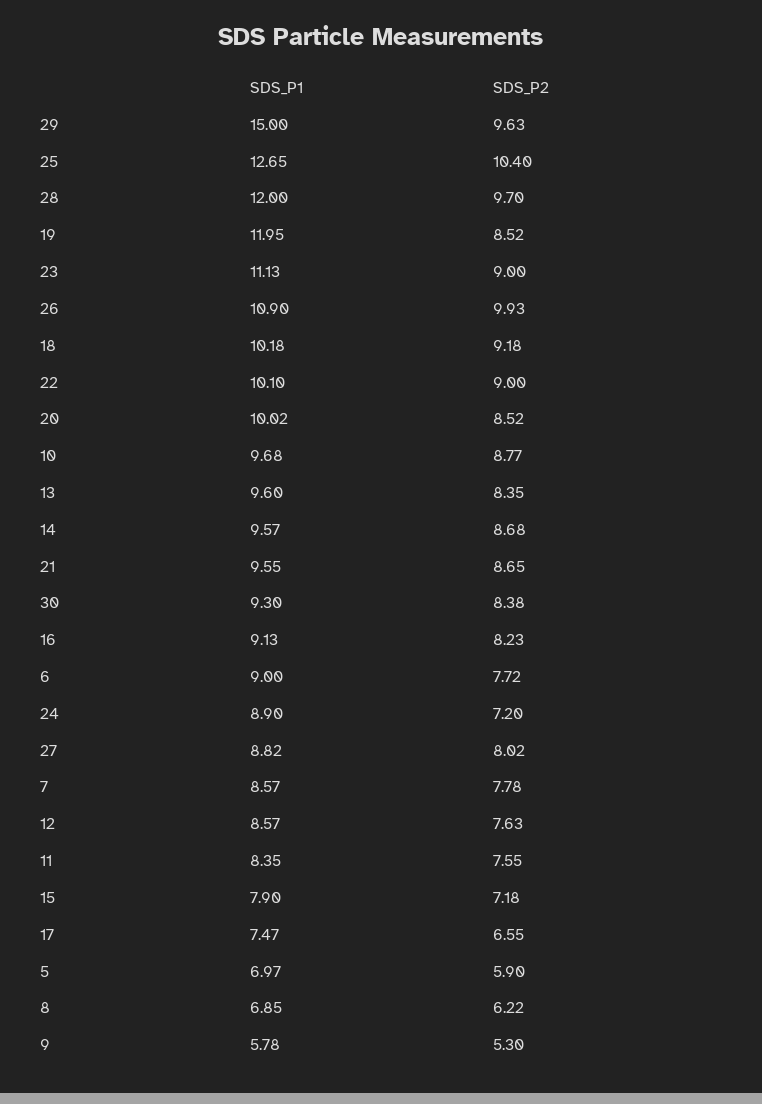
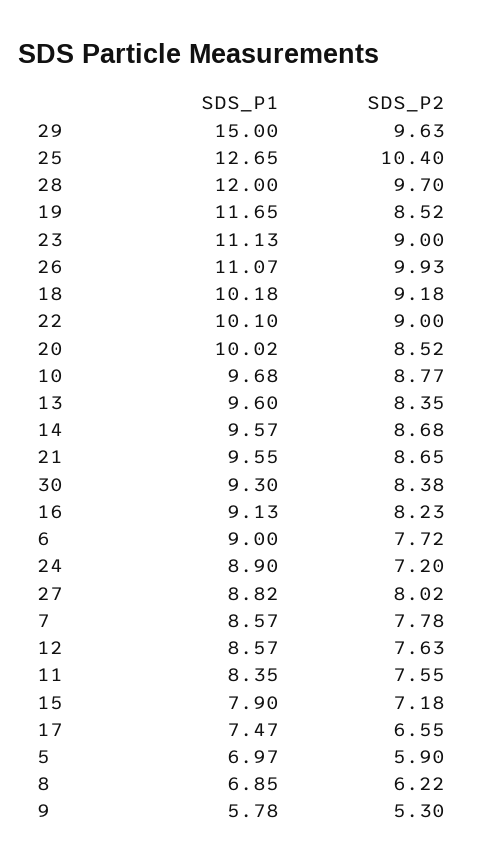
SDS_P1, 19: 11.95 -> 11.65
SDS_P1, 26: 10.9 -> 11.07

